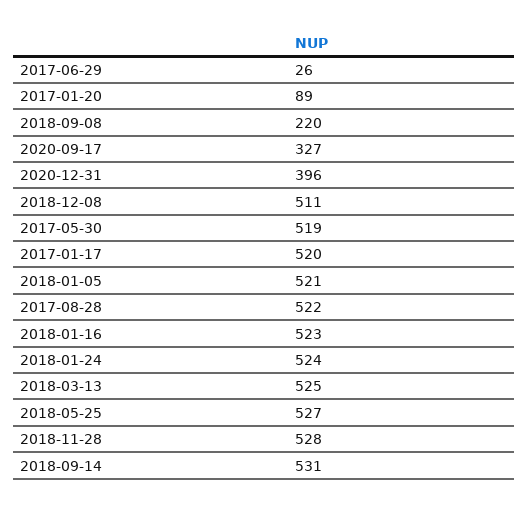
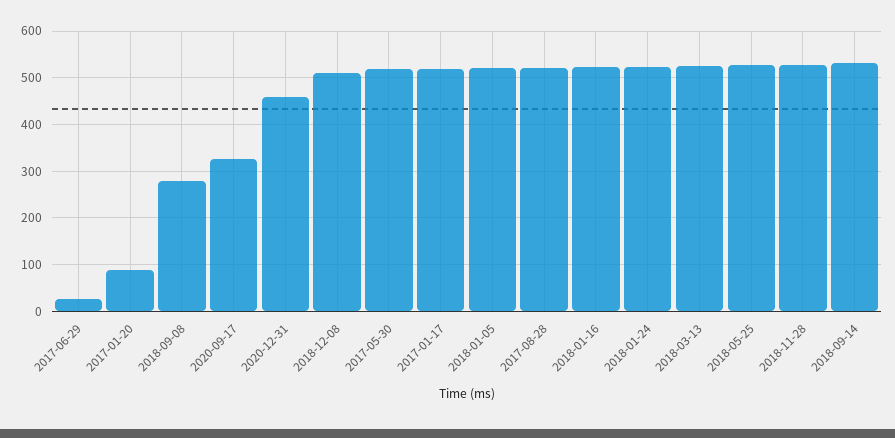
2018-09-08: 220 -> 280
2020-12-31: 396 -> 460

